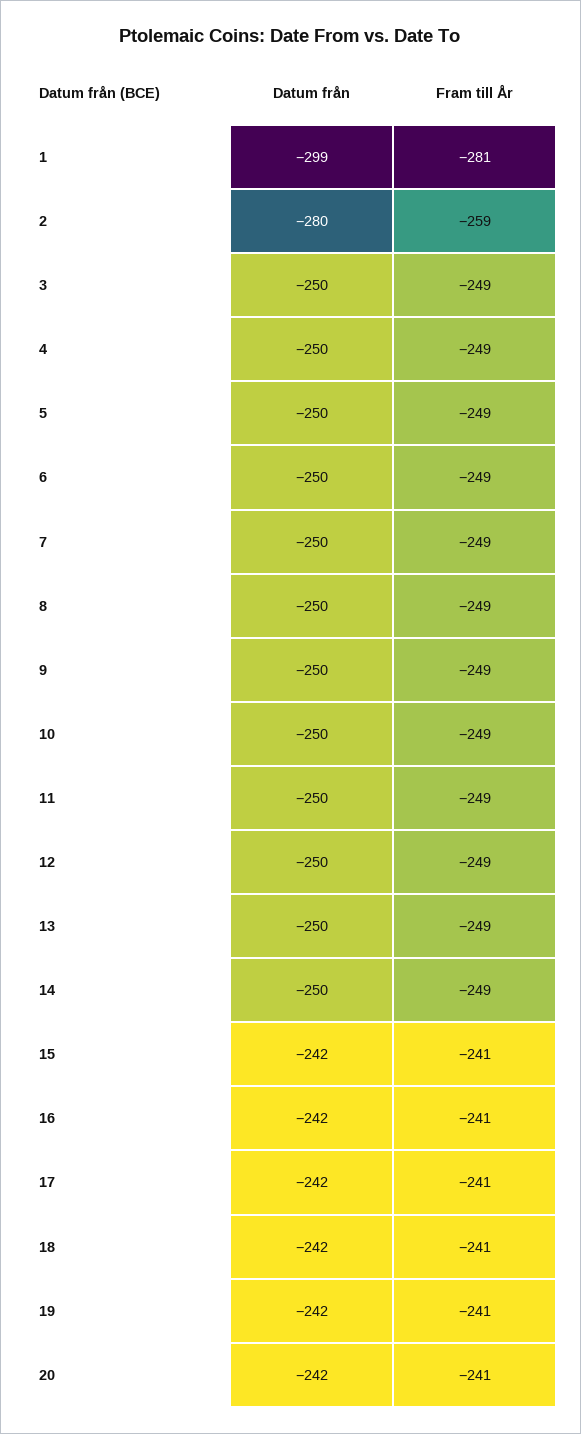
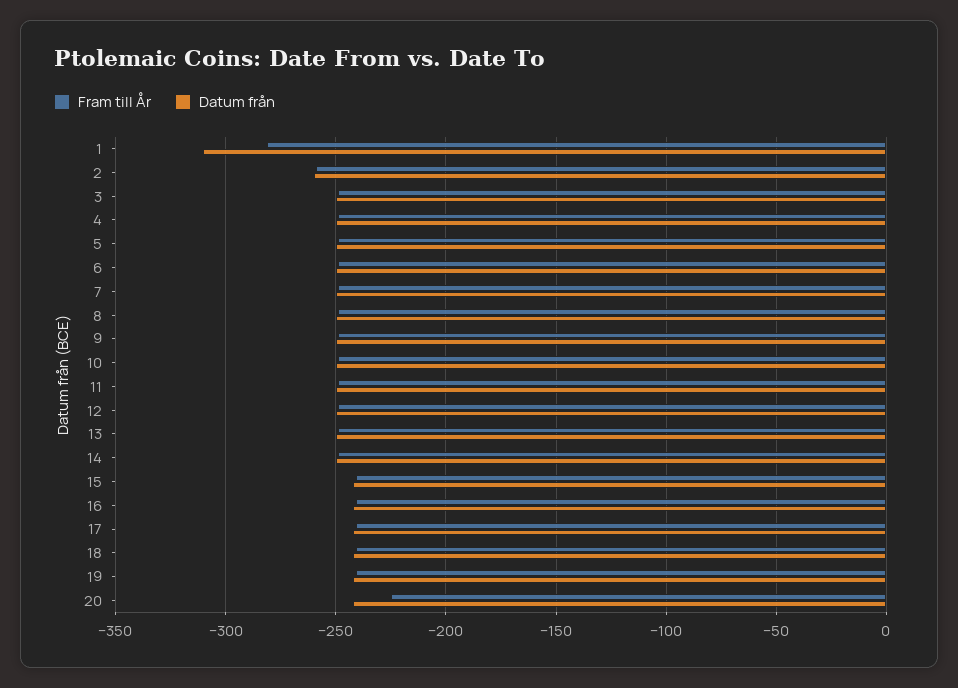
Datum från, 1: -299 -> -310
Datum från, 2: -280 -> -260
Fram till År, 20: -241 -> -225

